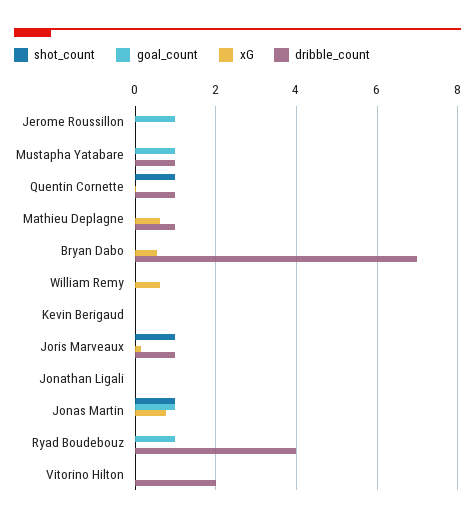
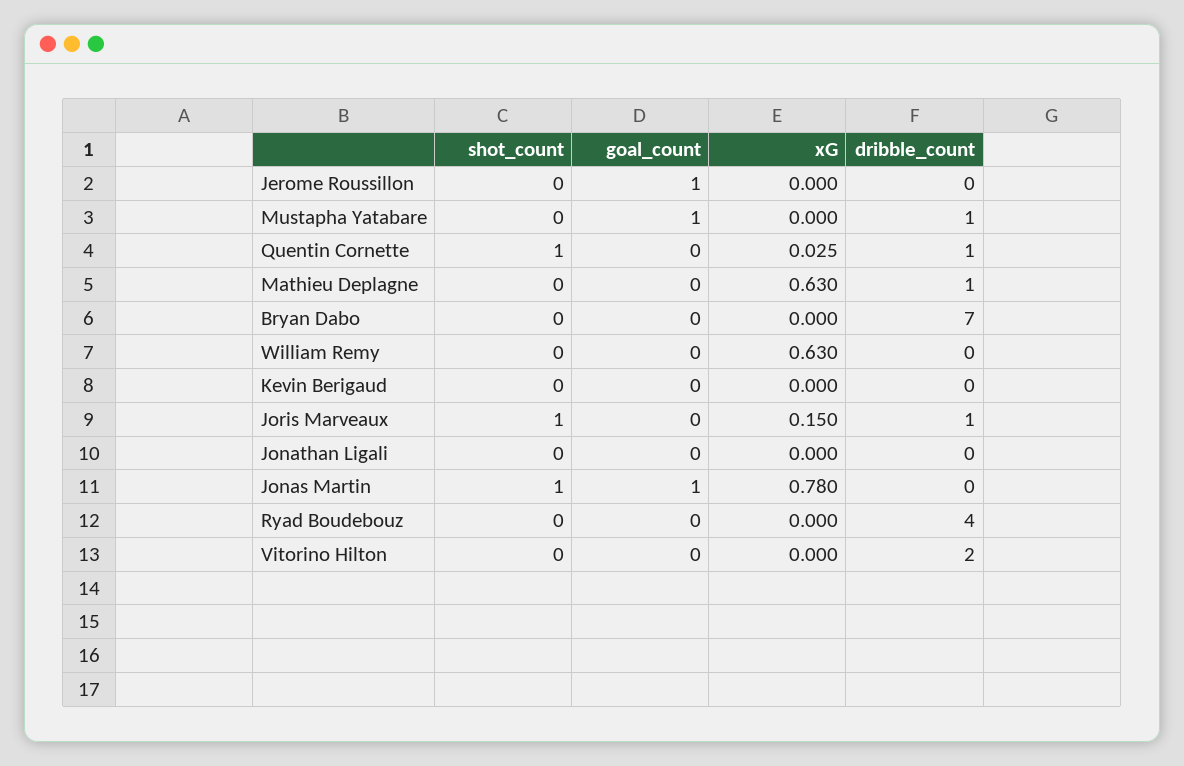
xG, Bryan Dabo: 0.6 -> 0
goal_count, Ryad Boudebouz: 1 -> 0

